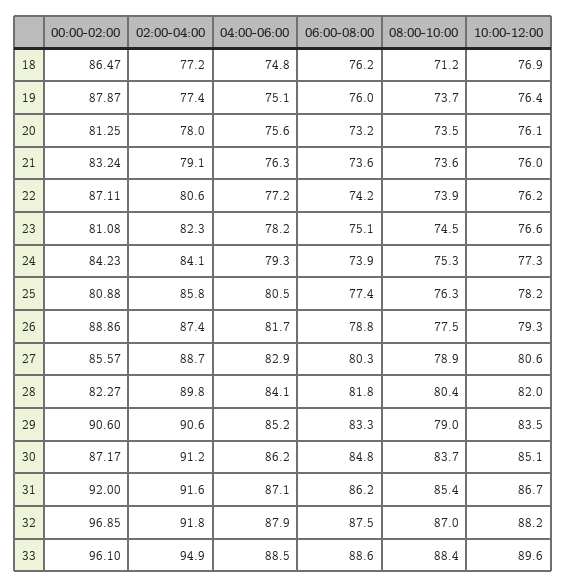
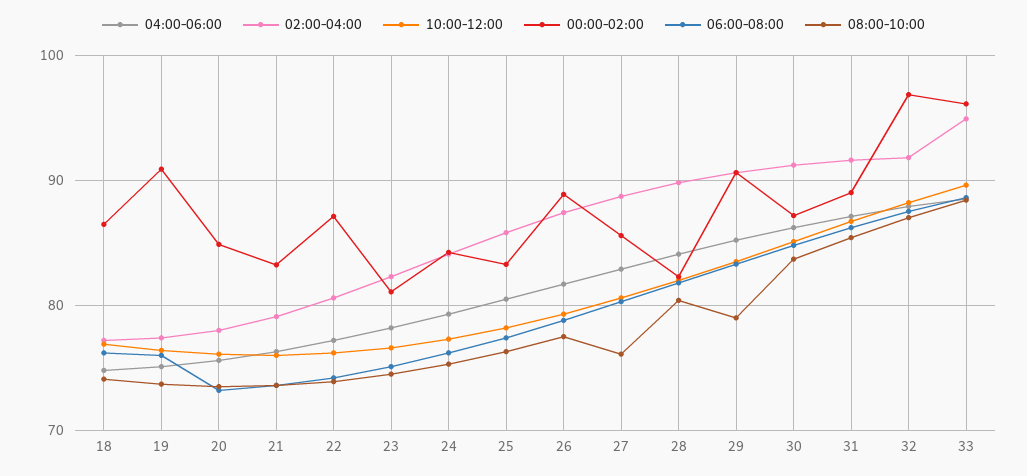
08:00-10:00, 18: 71.2 -> 74
00:00-02:00, 19: 87.87 -> 91
00:00-02:00, 20: 81.25 -> 85
06:00-08:00, 24: 73.9 -> 76
00:00-02:00, 25: 80.88 -> 83
08:00-10:00, 27: 78.9 -> 76
00:00-02:00, 31: 92 -> 89

